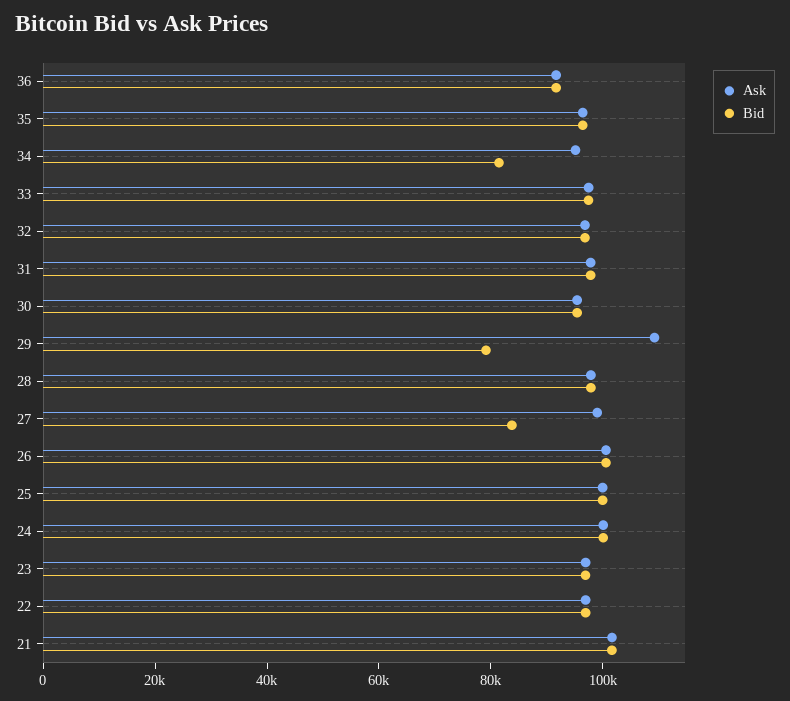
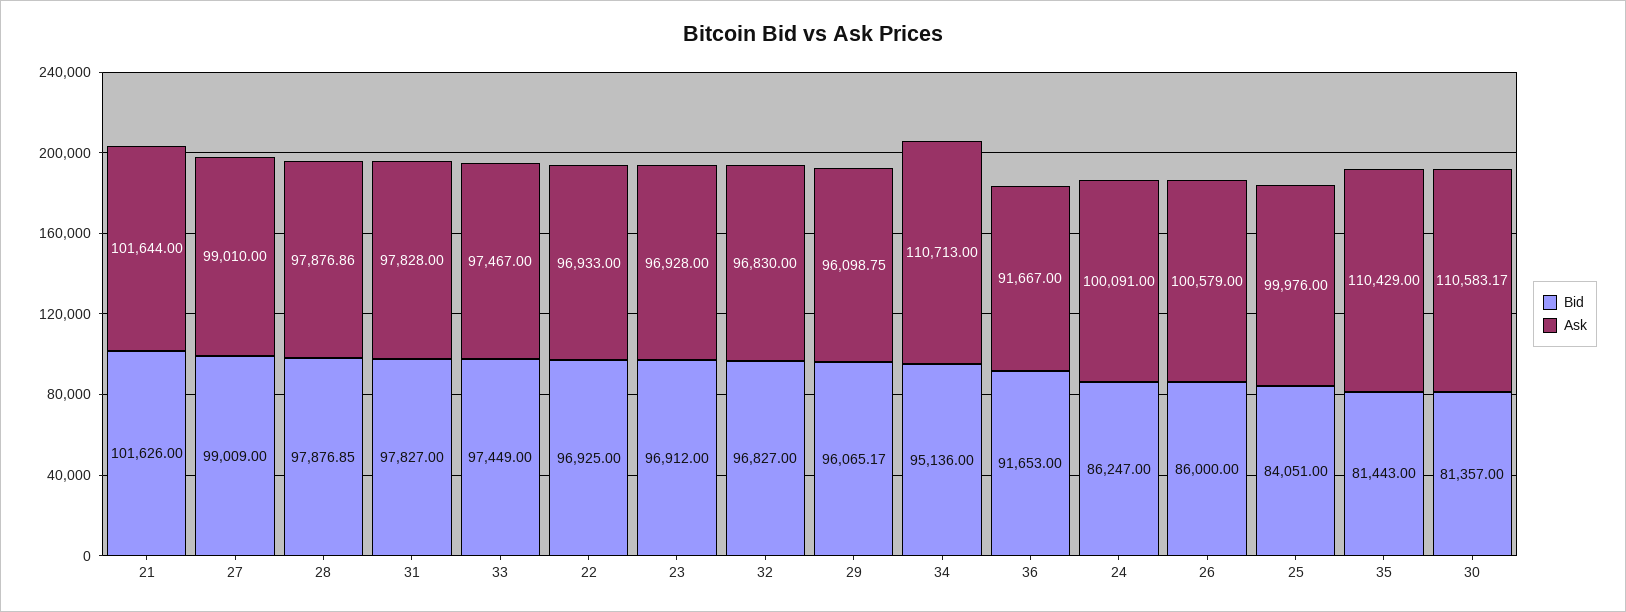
Ask, 35: 95000 -> 110429
Bid, 35: 95000 -> 81443
Ask, 34: 95000 -> 110713
Bid, 34: 80000 -> 95136
Ask, 30: 95000 -> 110583.17
Bid, 30: 95000 -> 81357
Ask, 29: 110000 -> 96098.75
Bid, 29: 80000 -> 96065.17
Bid, 27: 85000 -> 99009
Bid, 26: 100000 -> 86000
Bid, 25: 100000 -> 84051
Bid, 24: 100000 -> 86247

